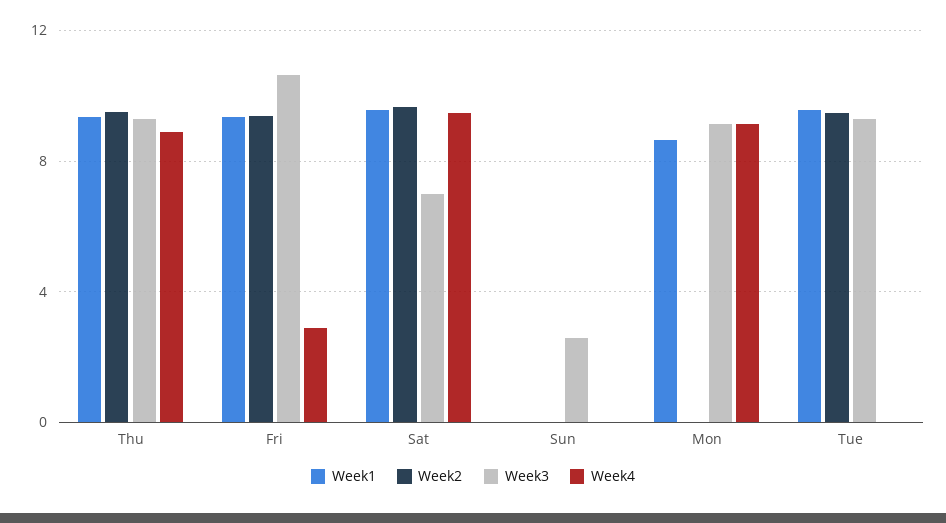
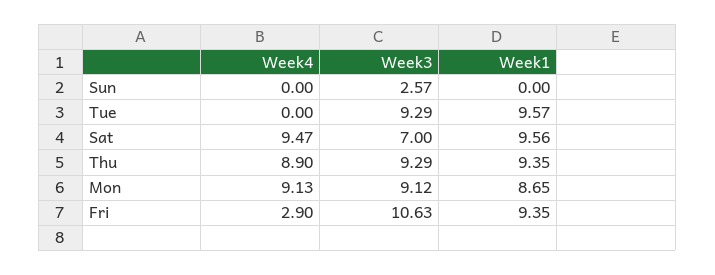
Week2, Thu: 9.5 -> none
Week2, Fri: 9.5 -> none
Week2, Sat: 9.5 -> none
Week2, Sun: 0 -> none
Week2, Mon: 0 -> none
Week2, Tue: 9.5 -> none

